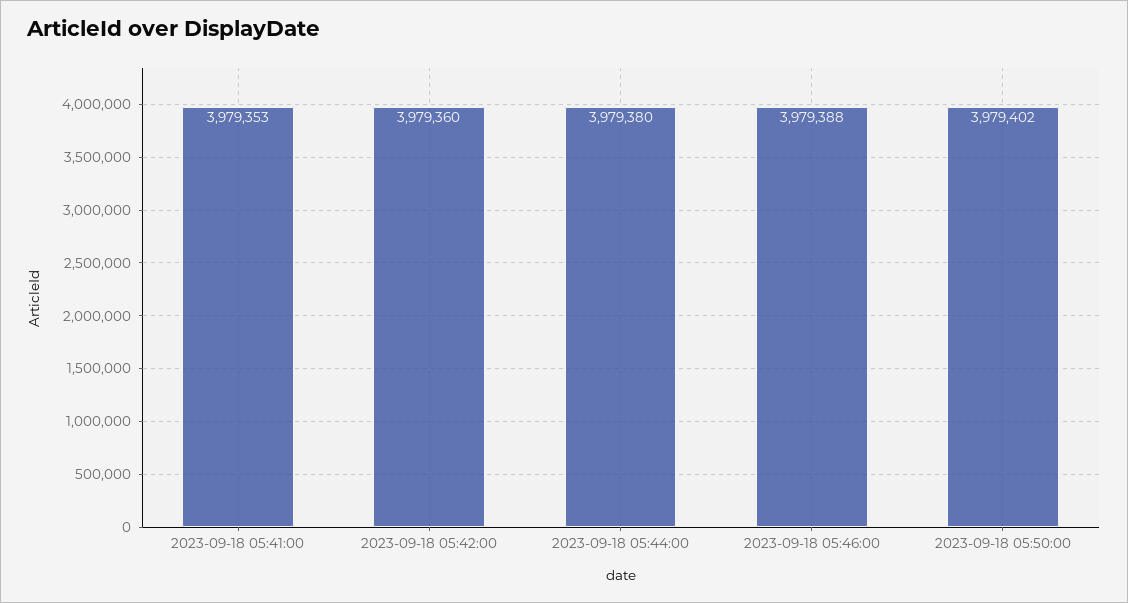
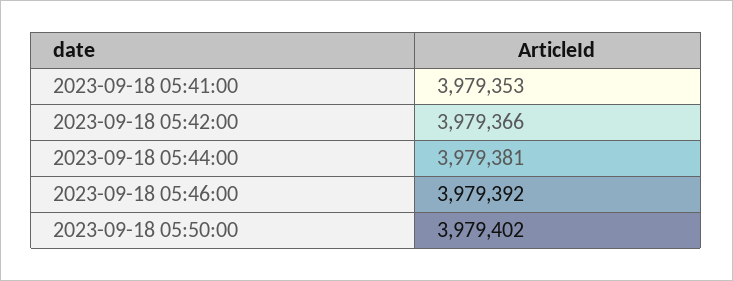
2023-09-18 05:42:00: 3979360 -> 3979366
2023-09-18 05:44:00: 3979380 -> 3979381
2023-09-18 05:46:00: 3979388 -> 3979392

